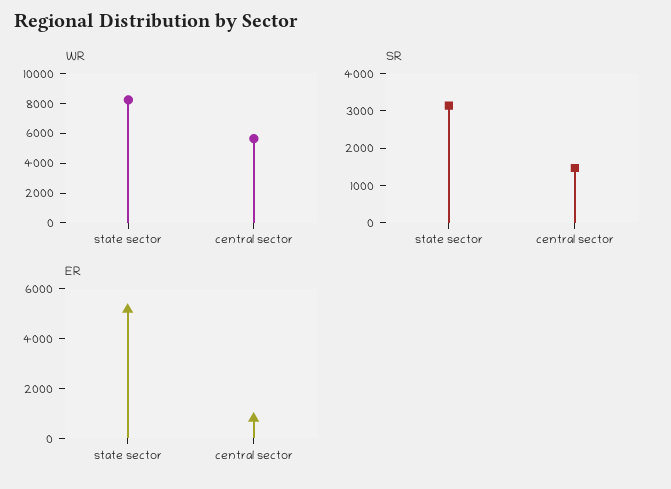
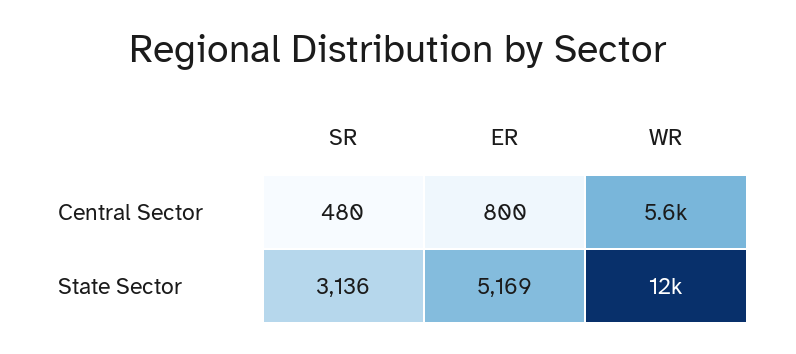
WR, state sector: 8000 -> 12000
SR, central sector: 1500 -> 480

